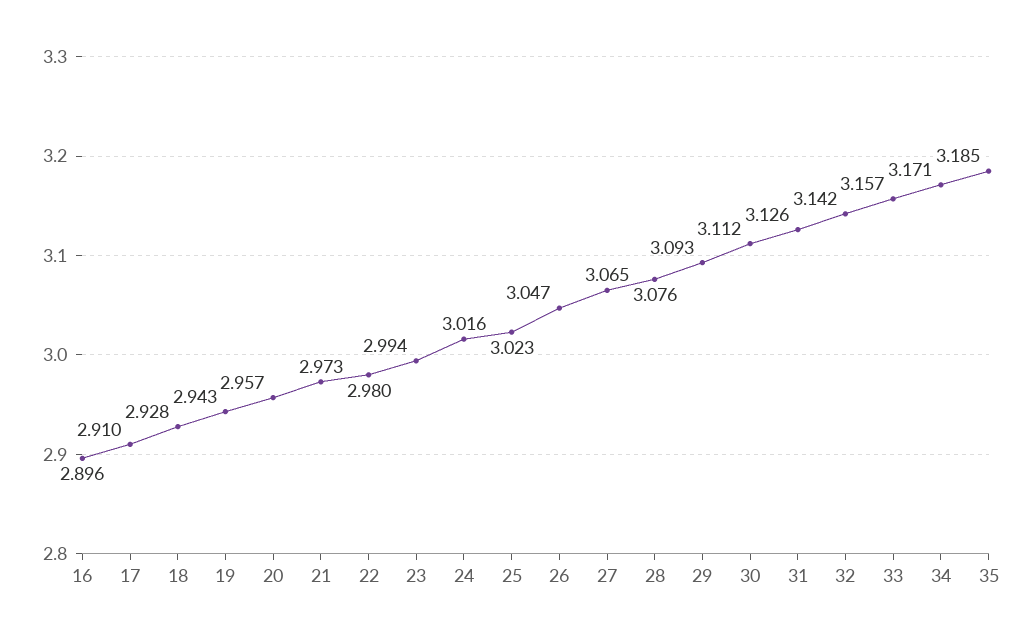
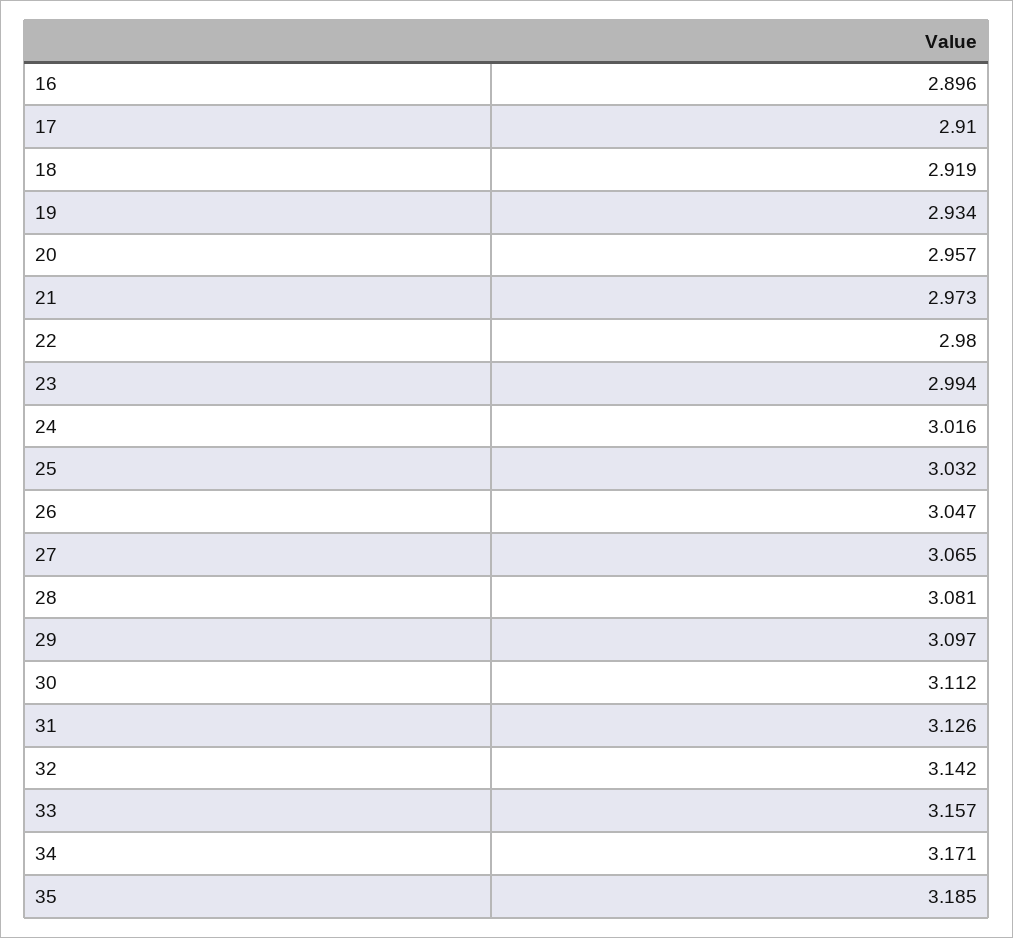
18: 2.928 -> 2.919
19: 2.943 -> 2.934
25: 3.023 -> 3.032
28: 3.076 -> 3.081
29: 3.093 -> 3.097

